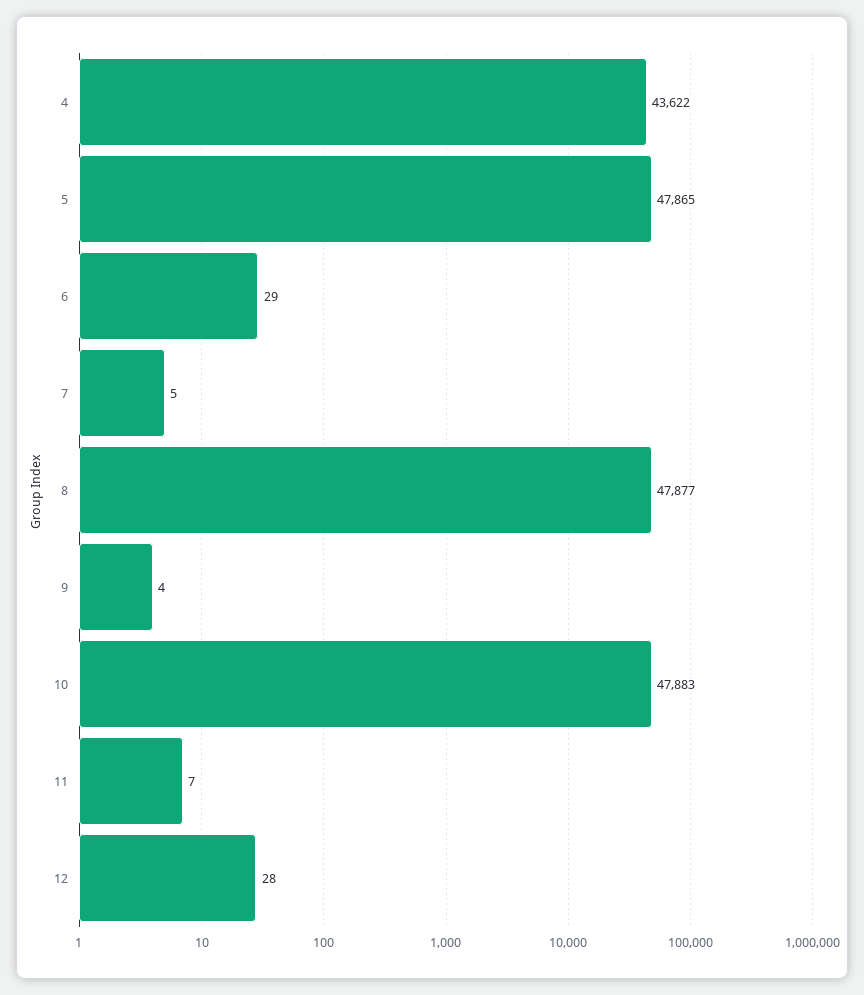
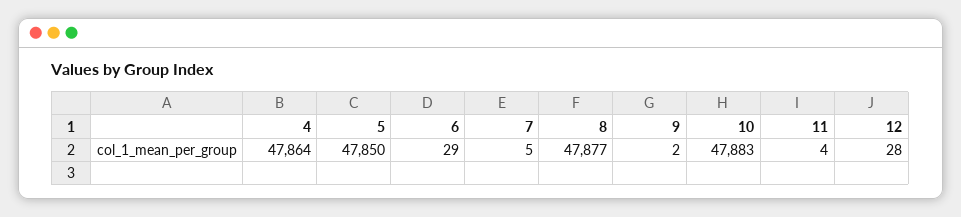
4: 43622 -> 47864
5: 47865 -> 47850
9: 4 -> 2
11: 7 -> 4

